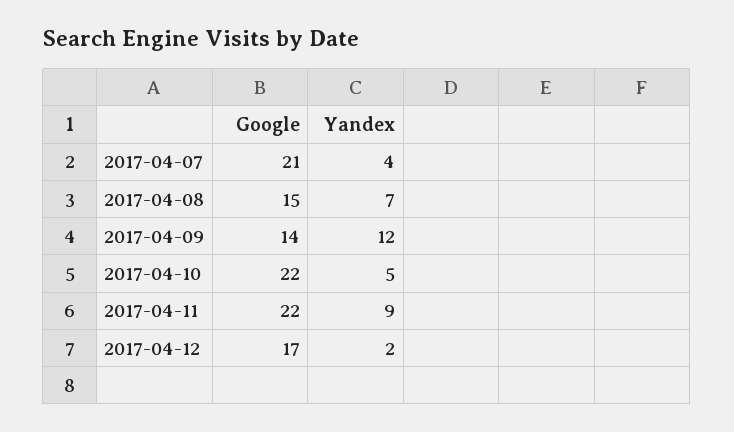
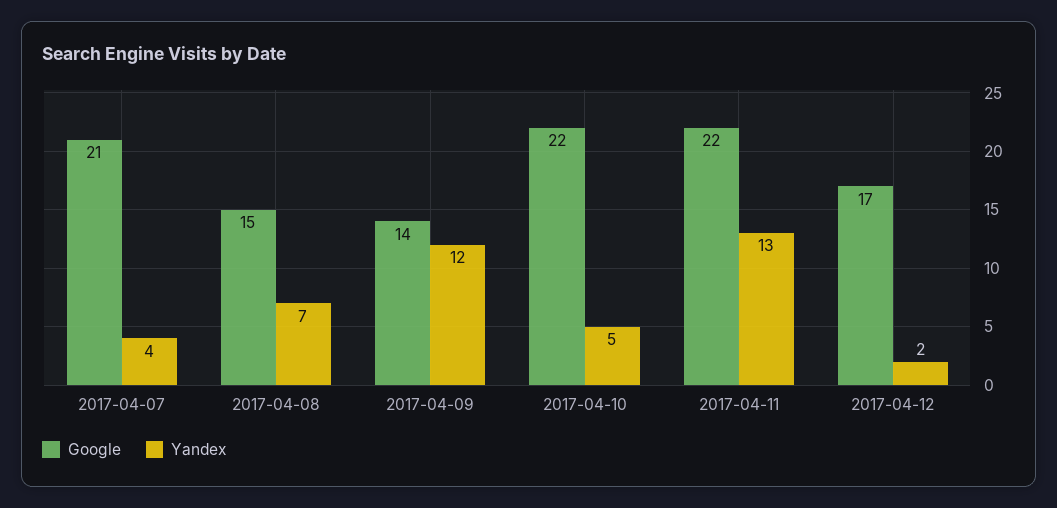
Yandex, 2017-04-11: 9 -> 13

